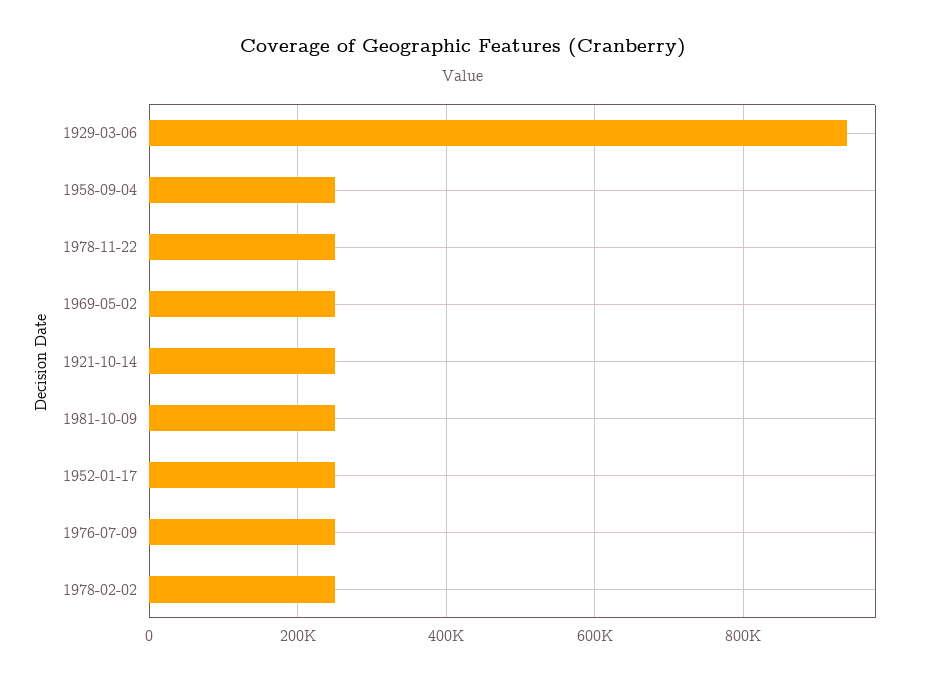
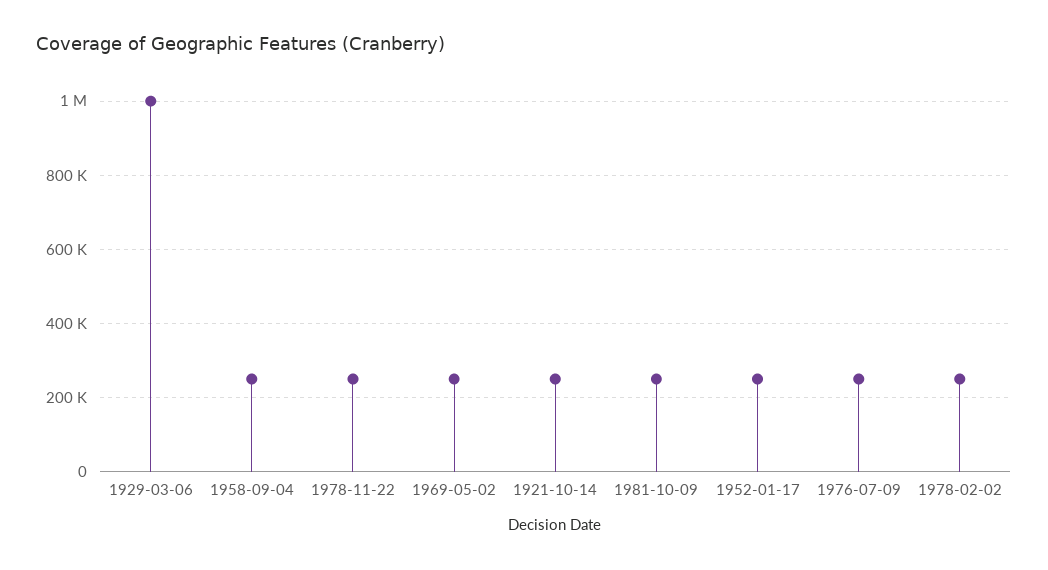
1929-03-06: 940000 -> 1000000

